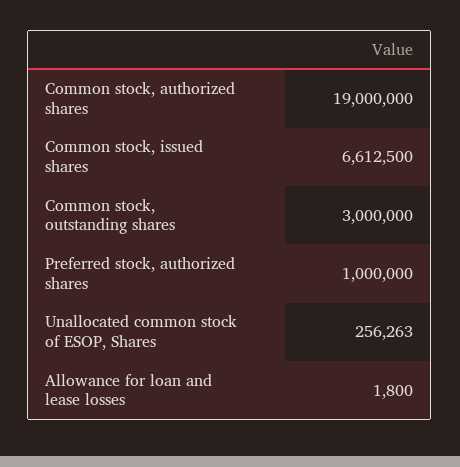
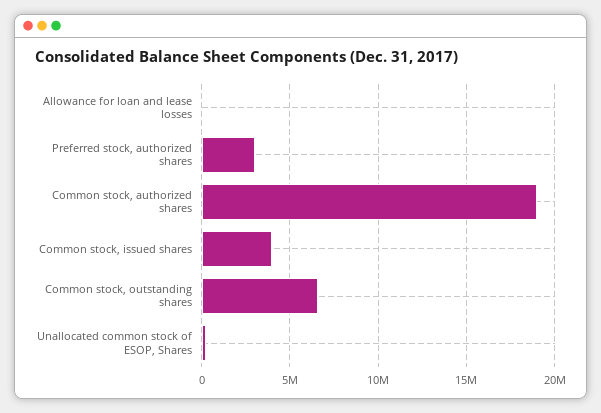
Common stock, issued shares: 6612500 -> 4000000
Common stock, outstanding shares: 3000000 -> 6500000
Preferred stock, authorized shares: 1000000 -> 3000000

